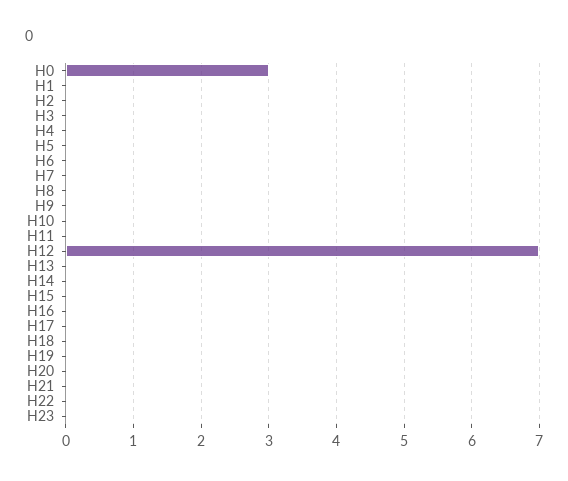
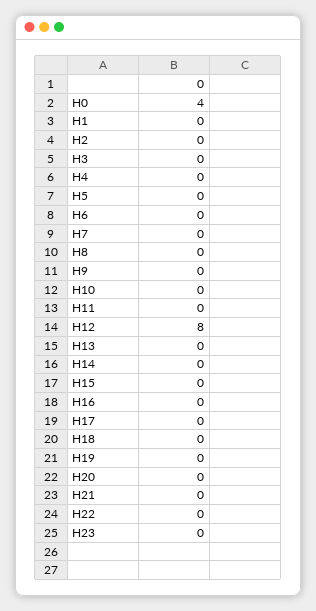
H0: 3 -> 4
H12: 7 -> 8

